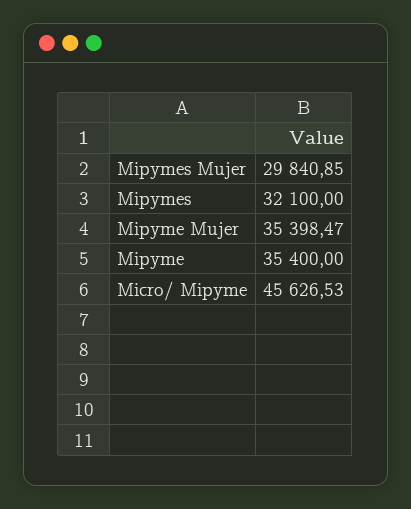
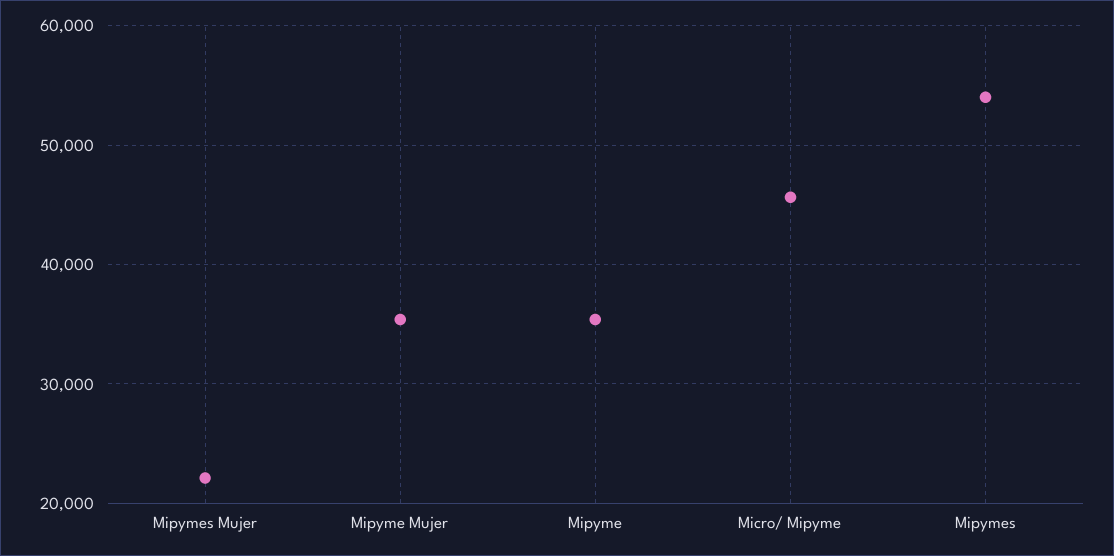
Mipymes Mujer: 29840.85 -> 22000
Mipymes: 32100 -> 54000

